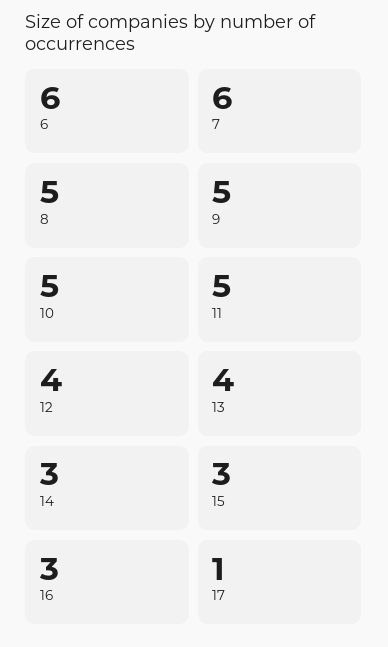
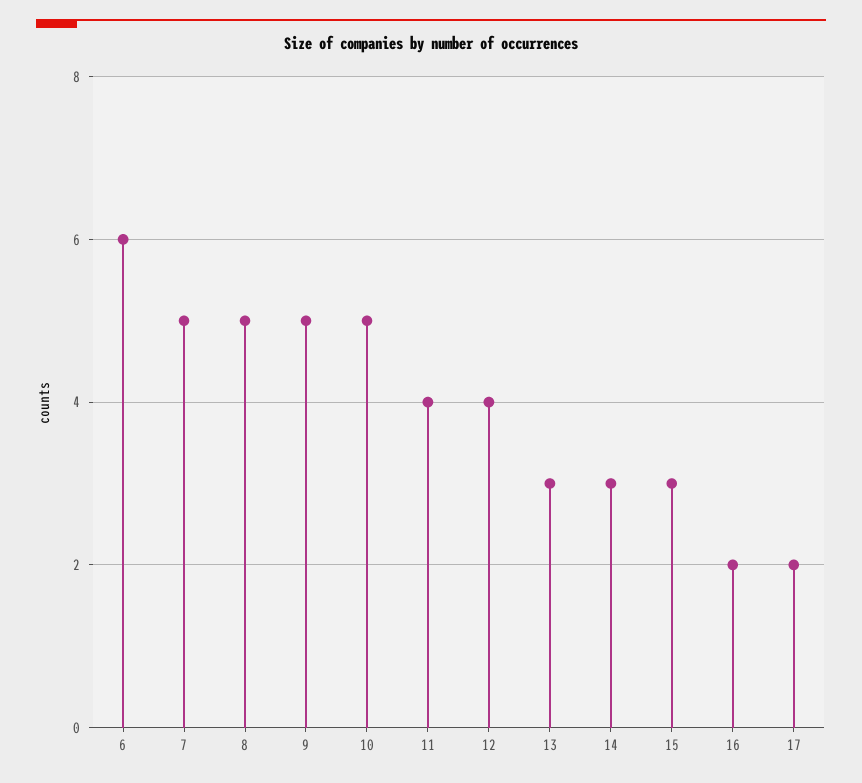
7: 6 -> 5
11: 5 -> 4
13: 4 -> 3
16: 3 -> 2
17: 1 -> 2

